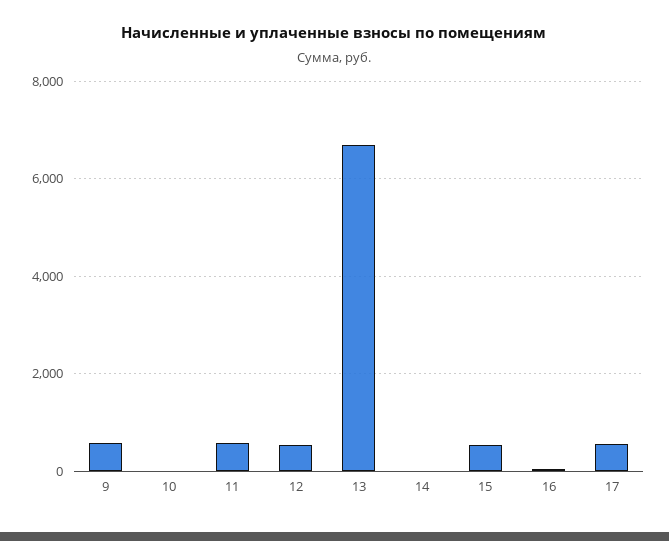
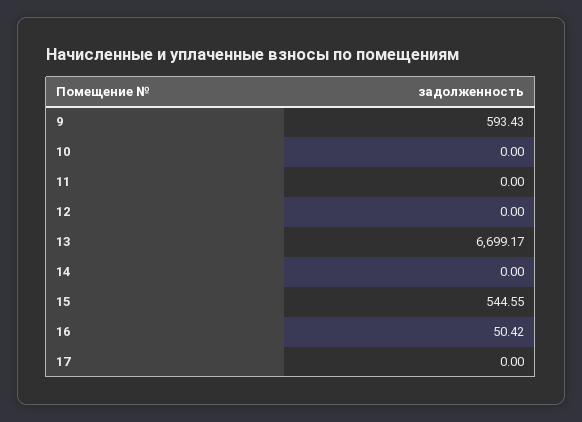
11: 600 -> 0
12: 600 -> 0
17: 600 -> 0

